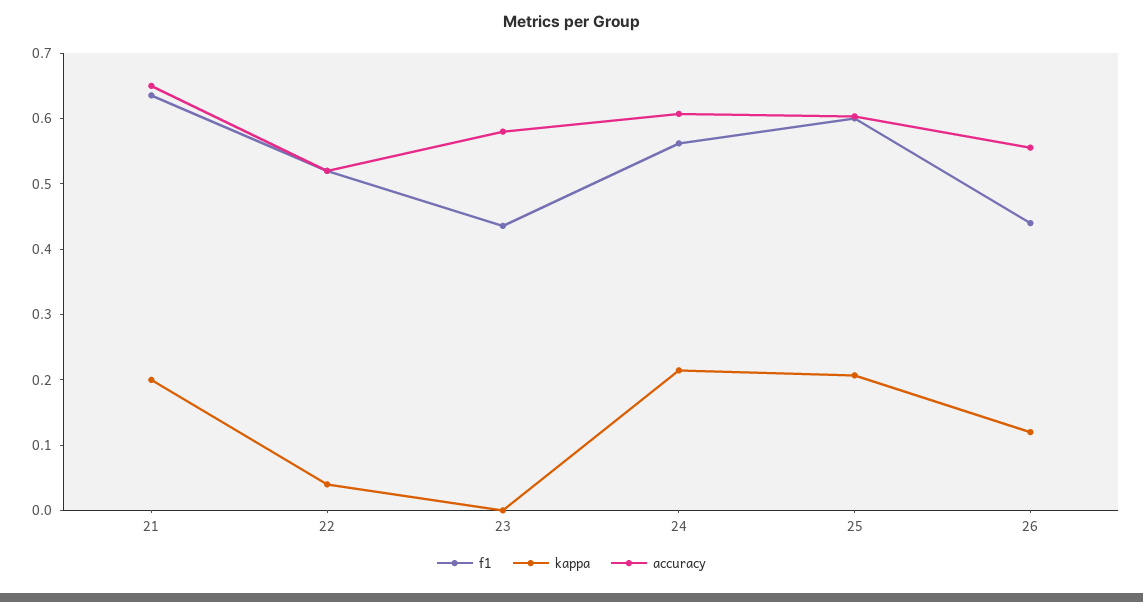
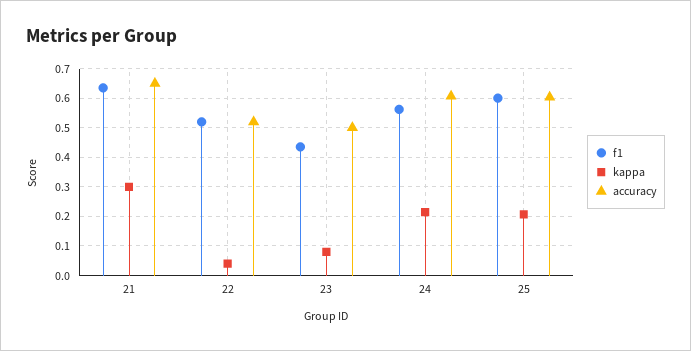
kappa, 21: 0.2 -> 0.3
kappa, 23: 0 -> 0.075
accuracy, 23: 0.58 -> 0.5
f1, 26: 0.44 -> none
kappa, 26: 0.12 -> none
accuracy, 26: 0.56 -> none

